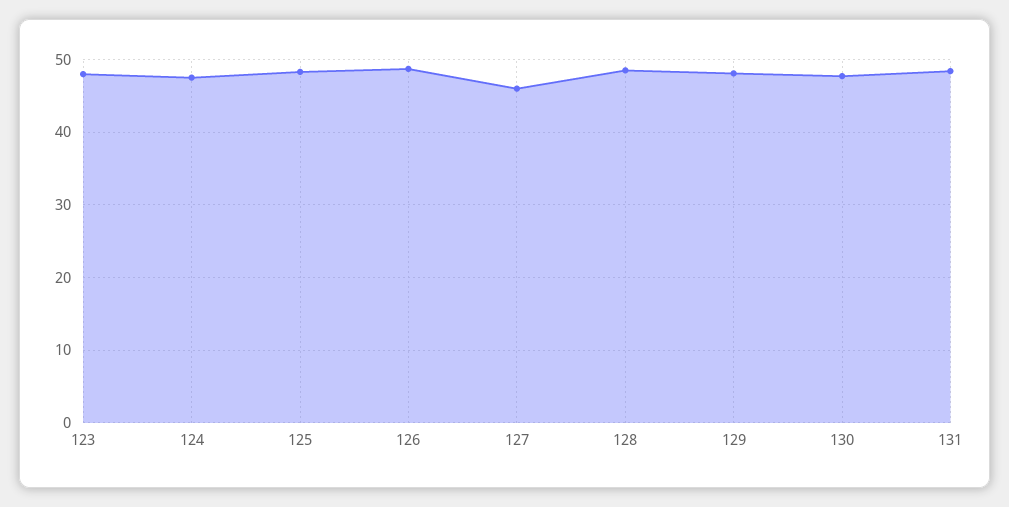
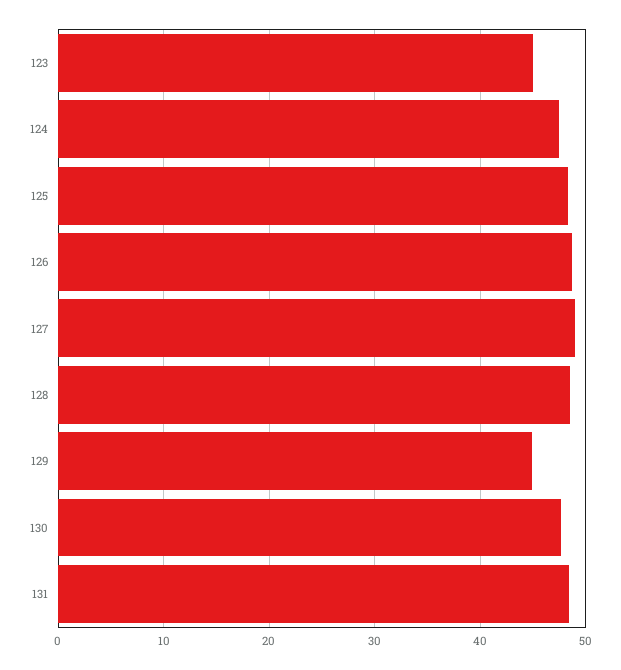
123: 48 -> 45
127: 46 -> 49
129: 48 -> 45

